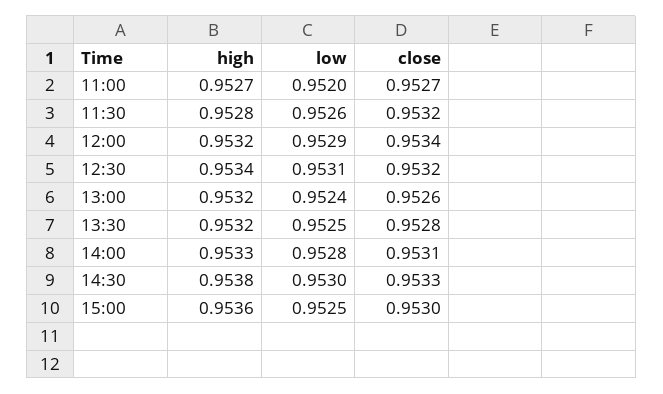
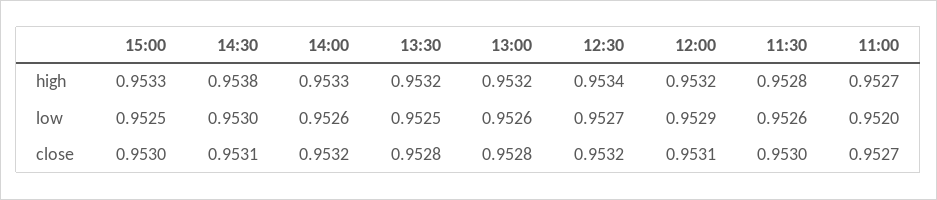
close, 11:30: 0.9532 -> 0.953
close, 12:00: 0.9534 -> 0.9531
low, 12:30: 0.9531 -> 0.9527
low, 13:00: 0.9524 -> 0.9526
close, 13:00: 0.9526 -> 0.9528
low, 14:00: 0.9528 -> 0.9526
close, 14:00: 0.9531 -> 0.9532
close, 14:30: 0.9533 -> 0.9531
high, 15:00: 0.9536 -> 0.9533

